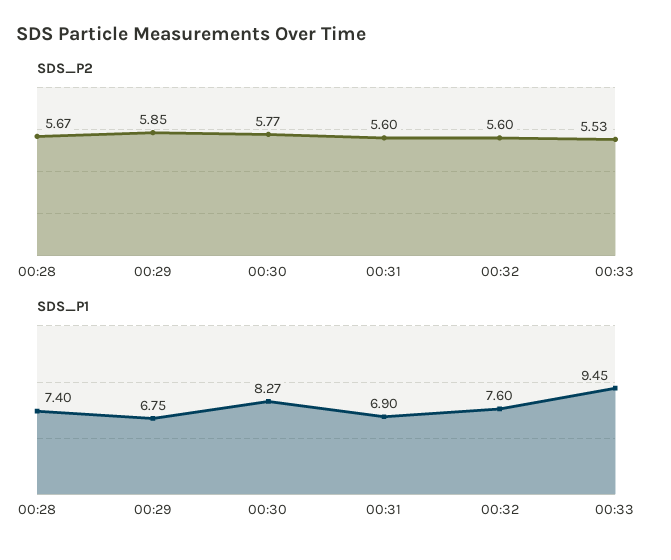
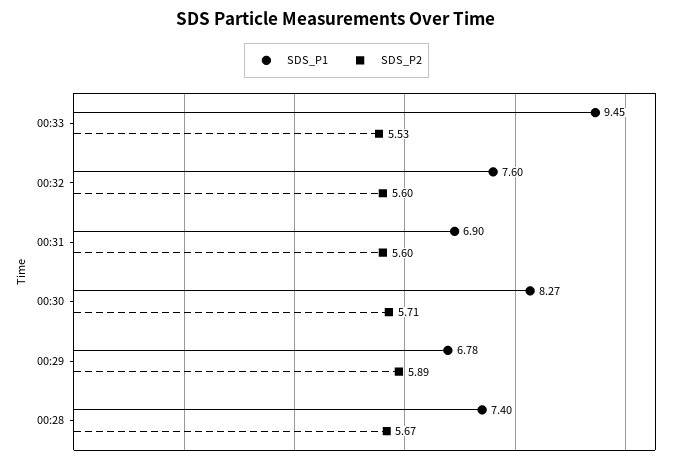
SDS_P2, 00:29: 5.85 -> 5.89
SDS_P2, 00:30: 5.77 -> 5.71
SDS_P1, 00:29: 6.75 -> 6.78

